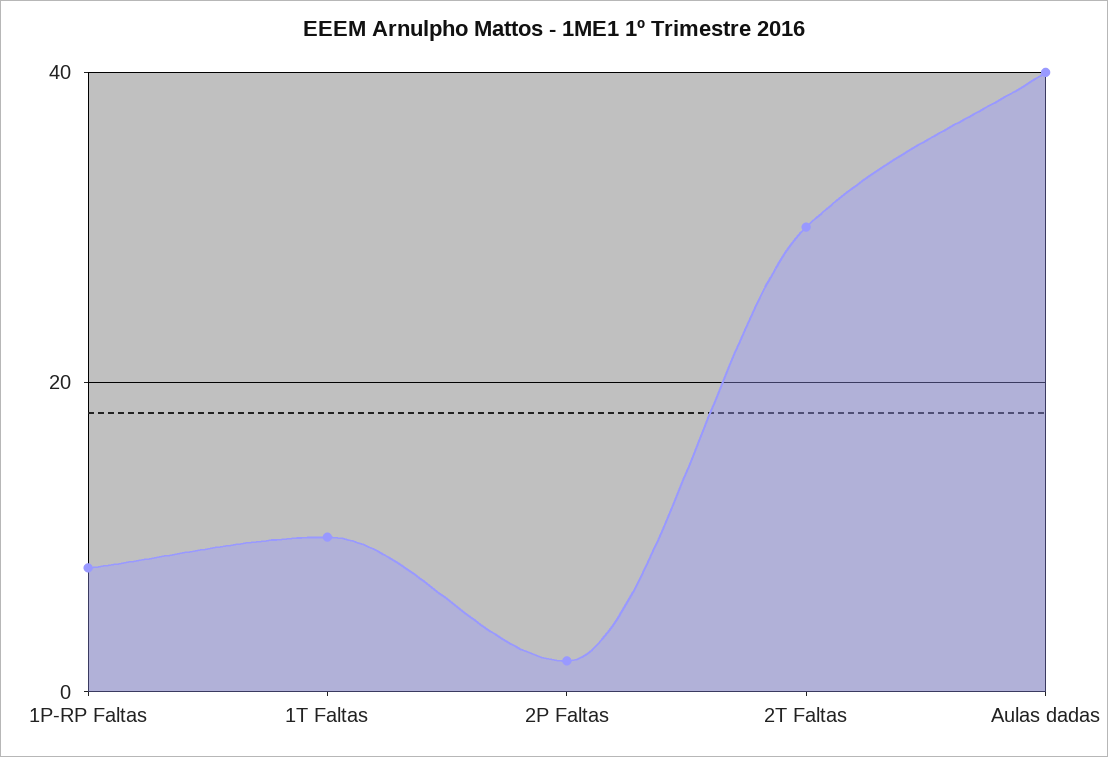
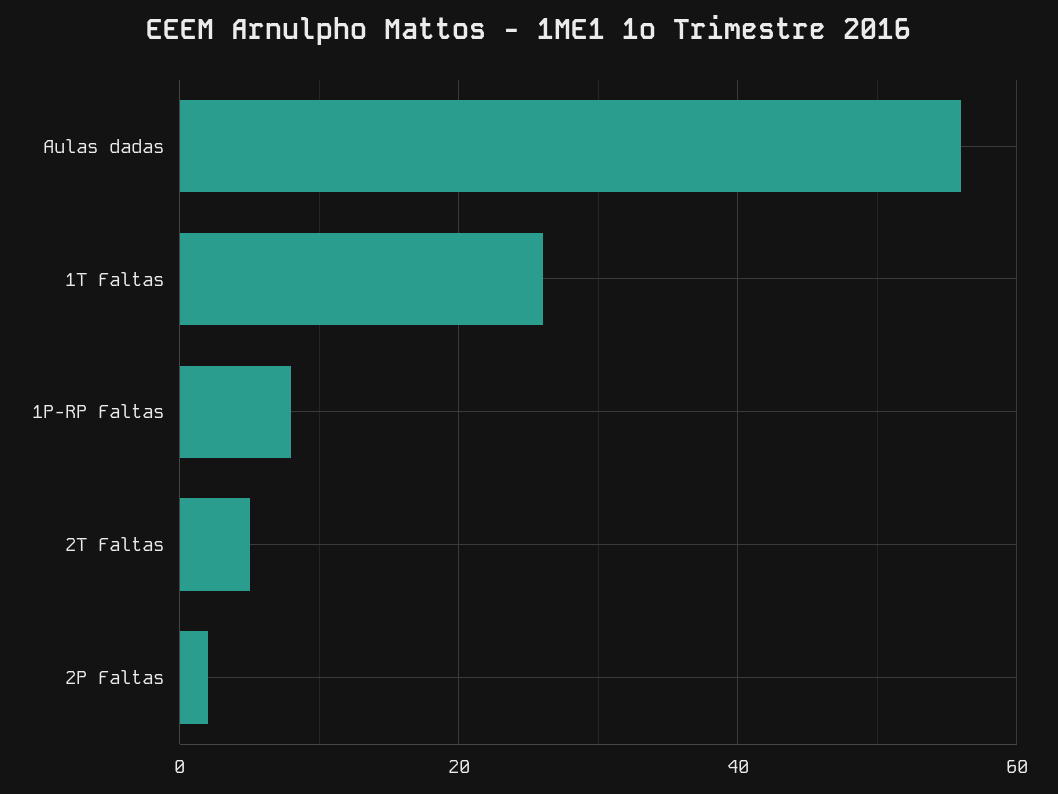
1T Faltas: 10 -> 25
2T Faltas: 30 -> 5
Aulas dadas: 40 -> 55

